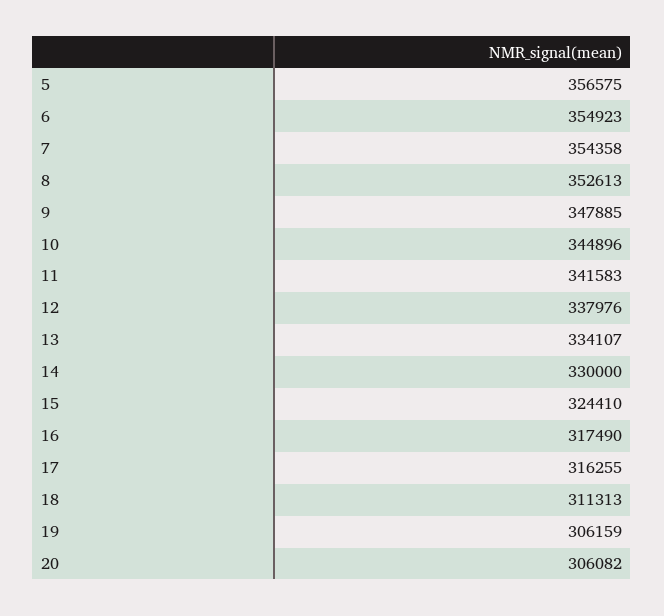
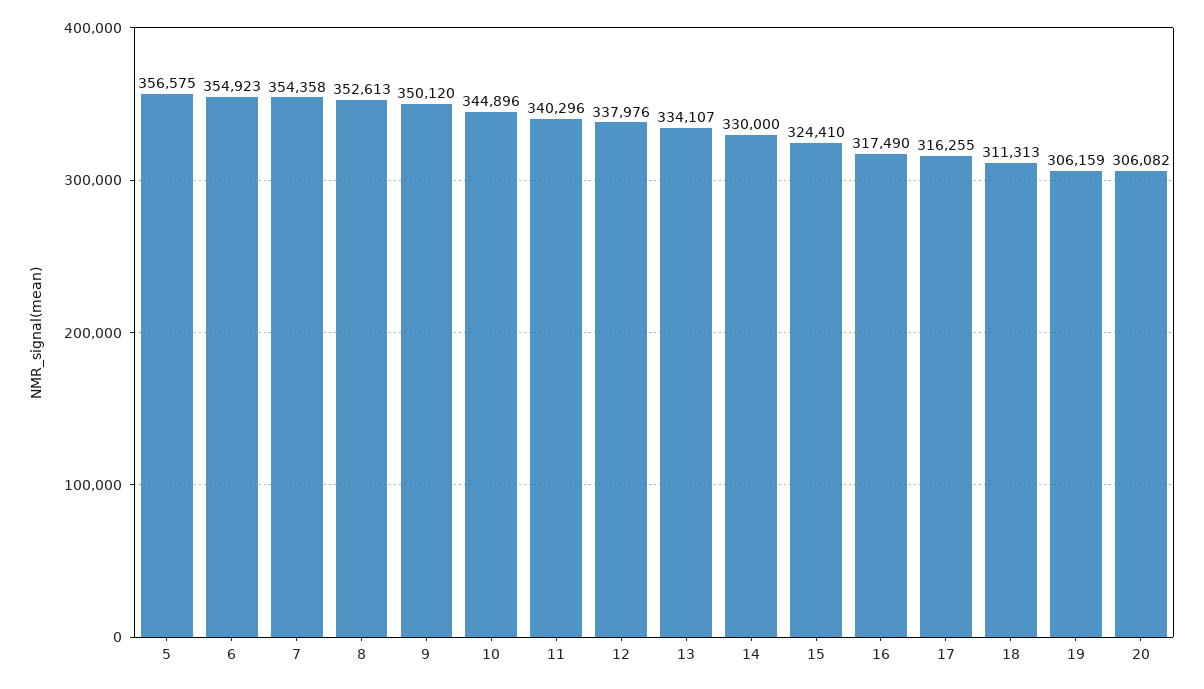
9: 347885 -> 350120
11: 341583 -> 340296

